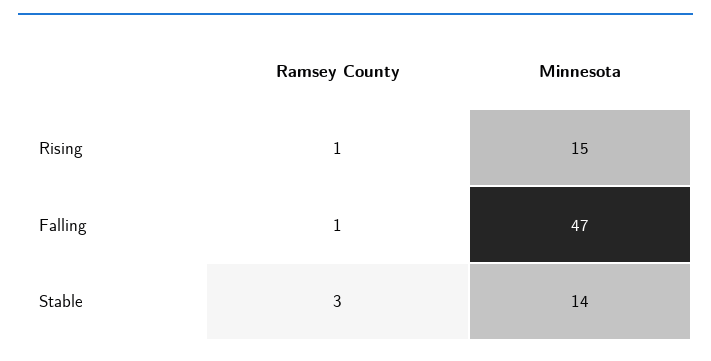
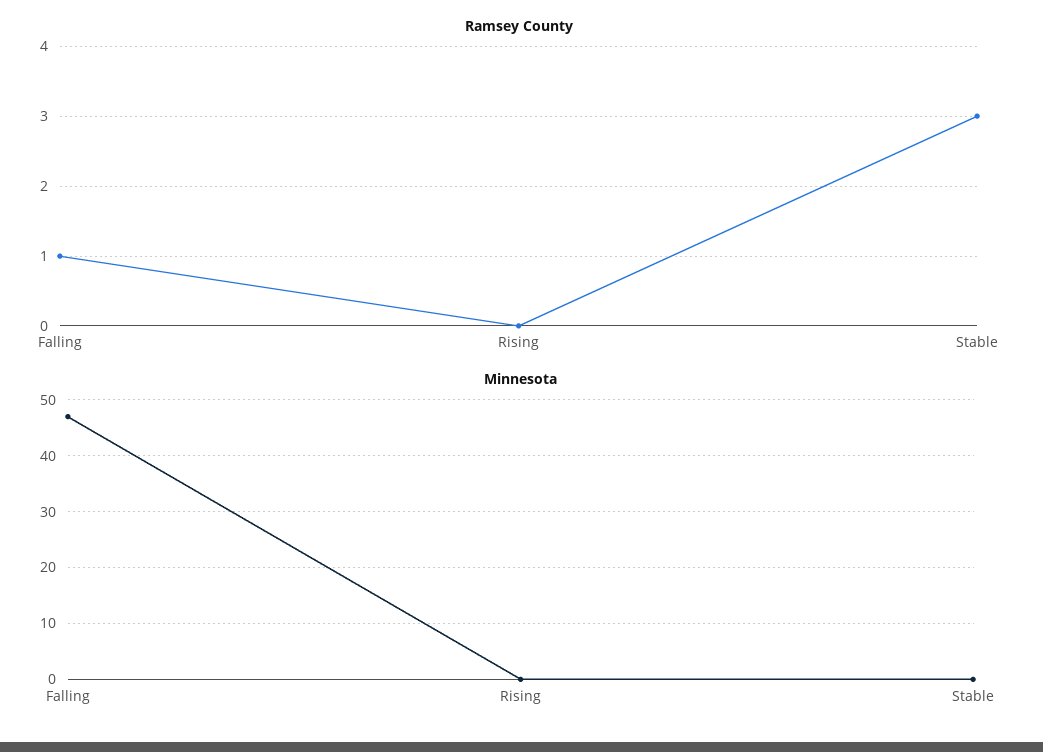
Ramsey County, Rising: 1 -> 0
Minnesota, Rising: 15 -> 0
Minnesota, Stable: 14 -> 0

